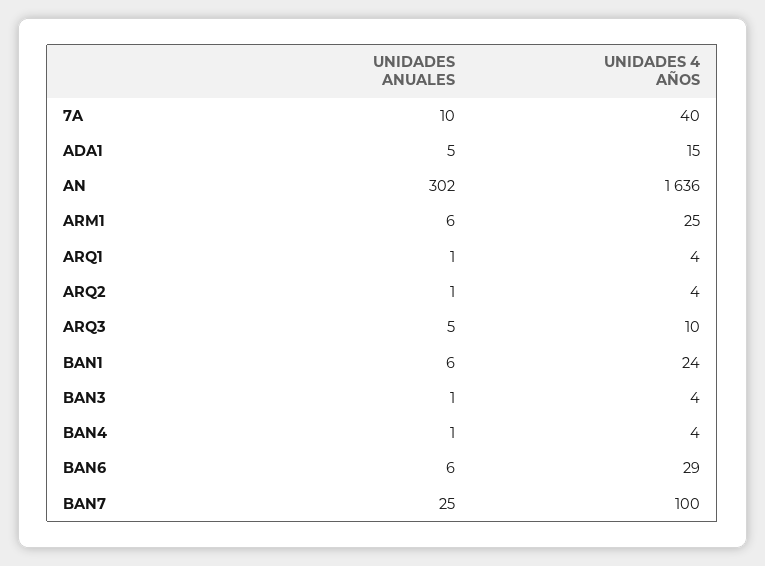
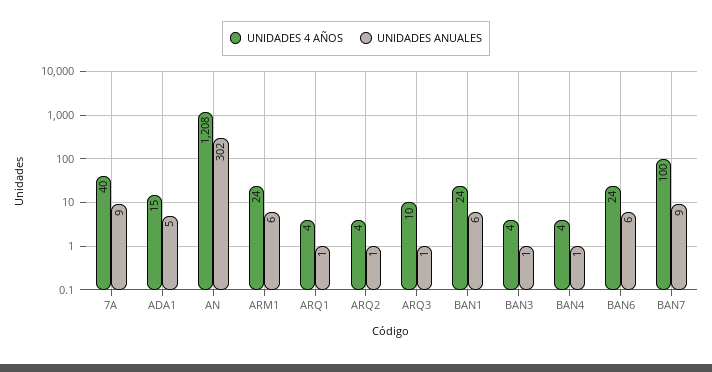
UNIDADES ANUALES, 7A: 10 -> 9
UNIDADES 4 AÑOS, AN: 1636 -> 1208
UNIDADES 4 AÑOS, ARM1: 25 -> 24
UNIDADES ANUALES, ARQ3: 5 -> 1
UNIDADES 4 AÑOS, BAN6: 29 -> 24
UNIDADES ANUALES, BAN7: 25 -> 9

